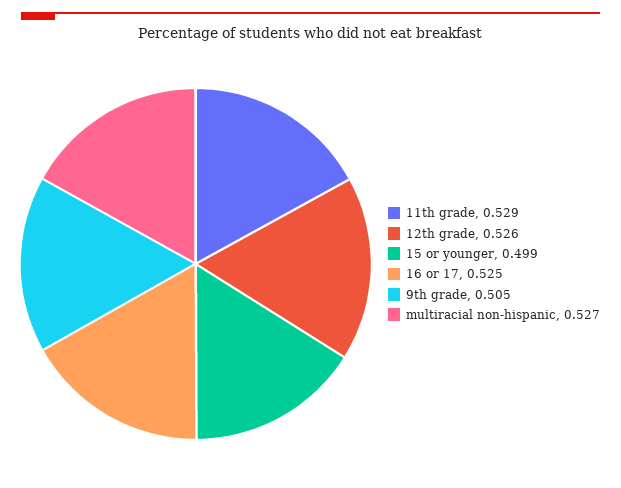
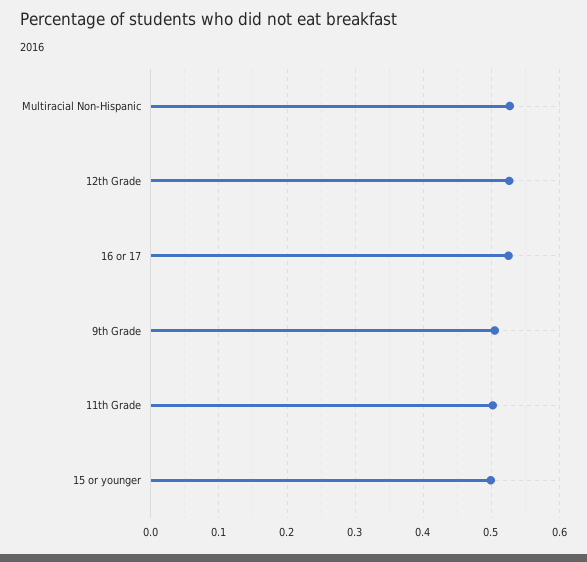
11th grade: 0.529 -> 0.5

